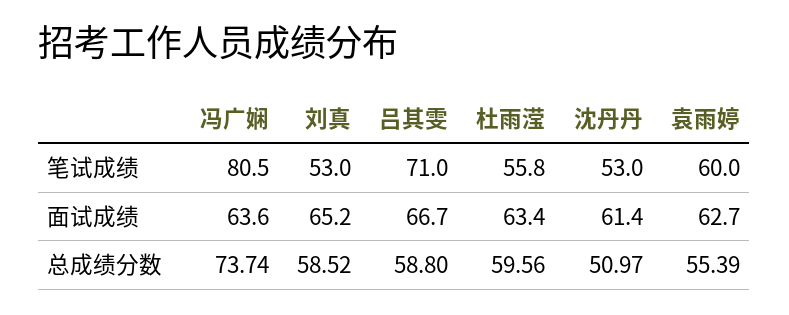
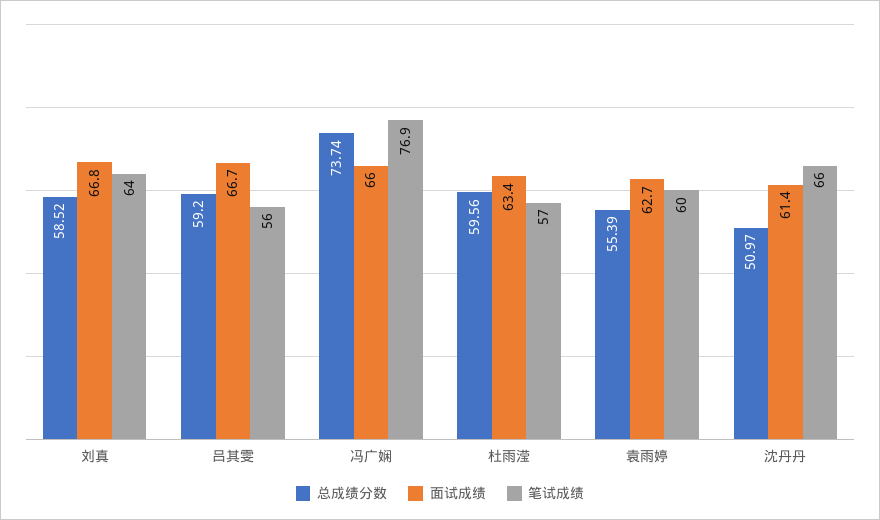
笔试成绩, 冯广娴: 80.5 -> 76.9
笔试成绩, 刘真: 53 -> 64
笔试成绩, 吕其雯: 71 -> 56
笔试成绩, 杜雨滢: 55.8 -> 57
笔试成绩, 沈丹丹: 53 -> 66
面试成绩, 冯广娴: 63.6 -> 66
面试成绩, 刘真: 65.2 -> 66.8
总成绩分数, 吕其雯: 58.8 -> 59.2

